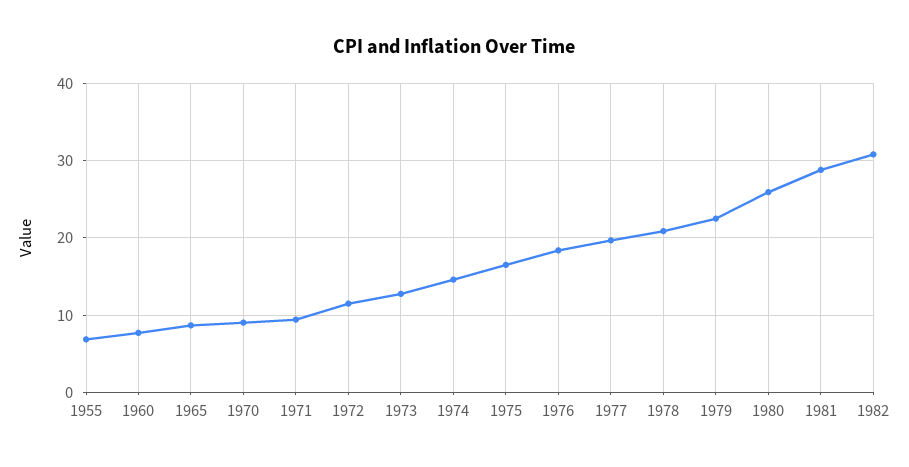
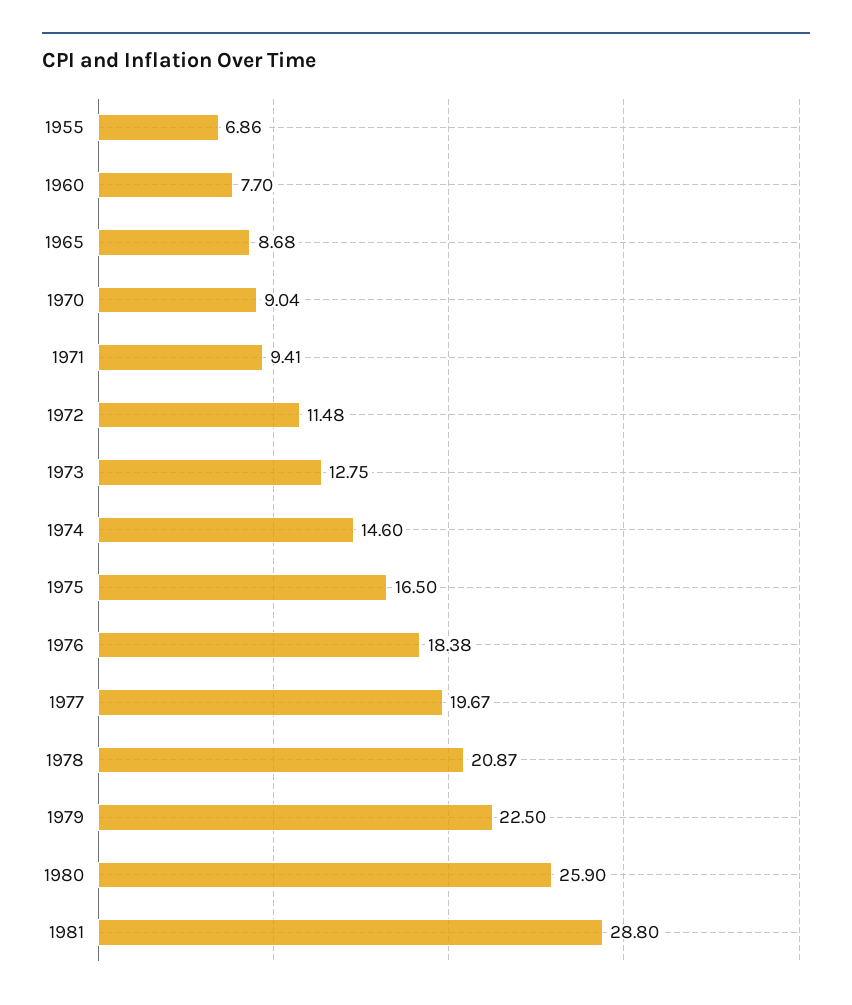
1982: 31 -> none

